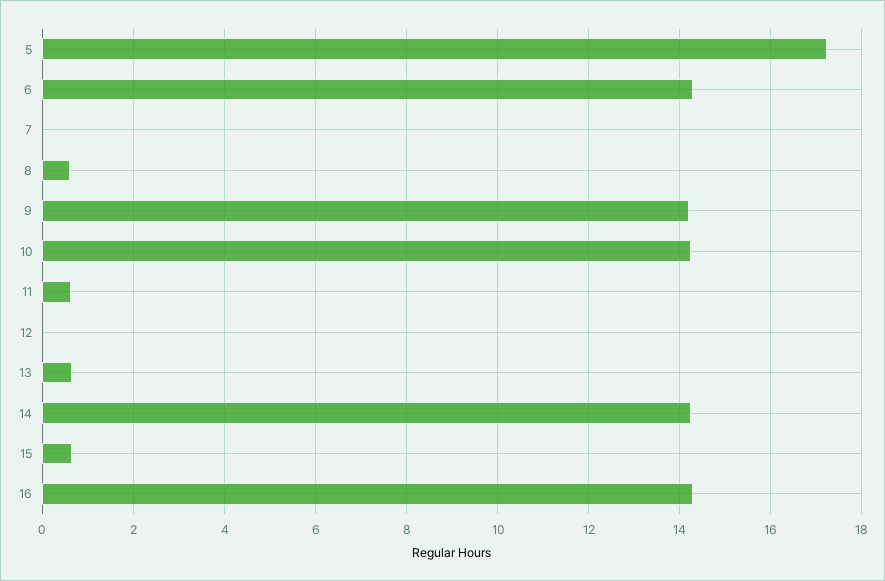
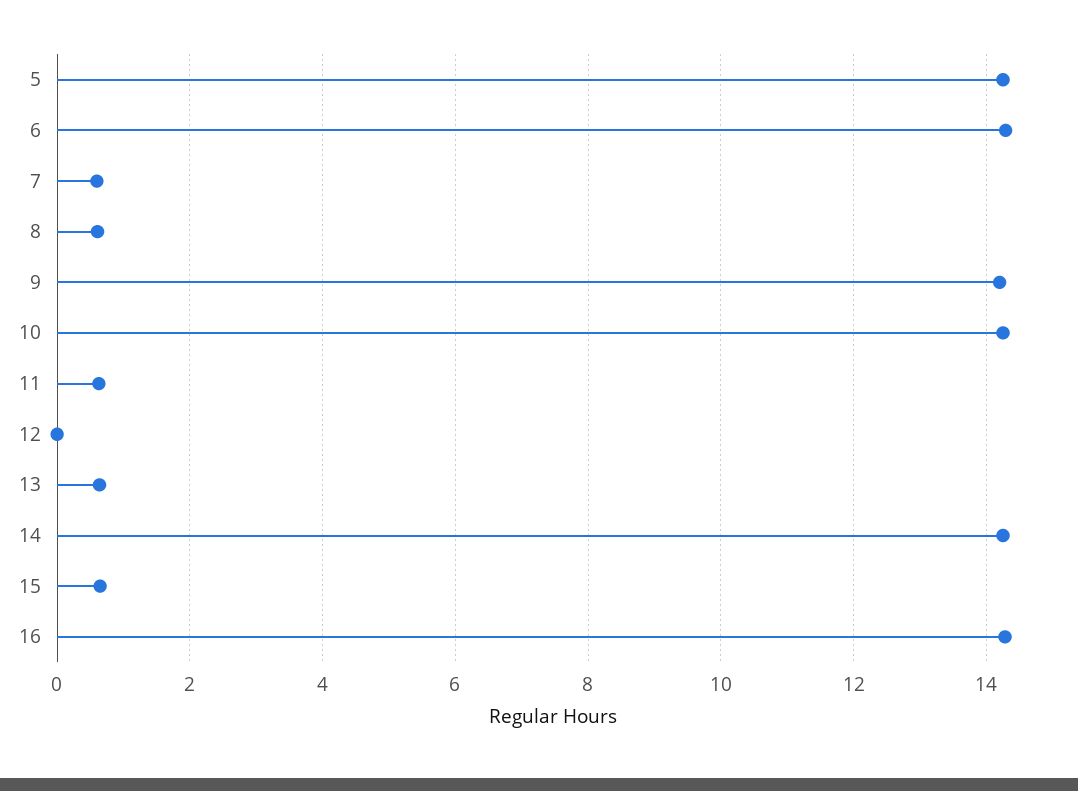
5: 17.2 -> 14.2
7: 0 -> 0.6

